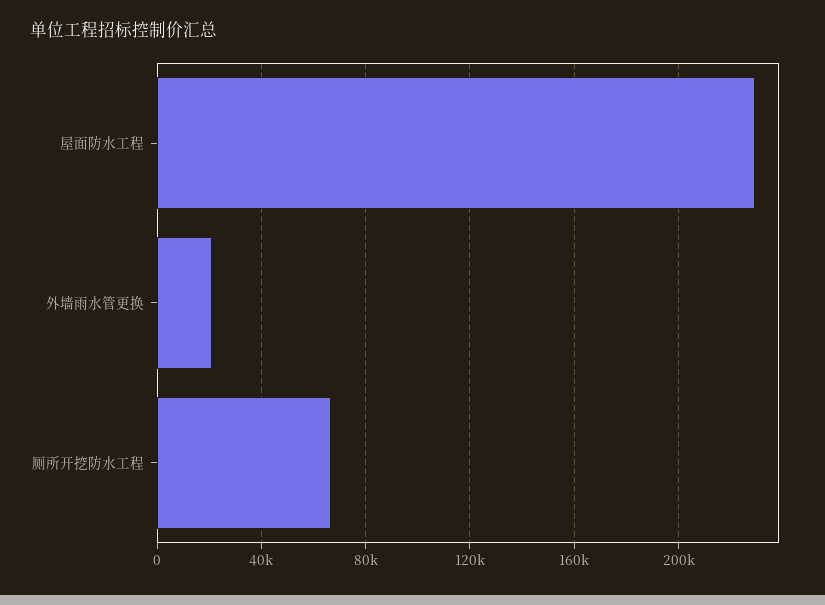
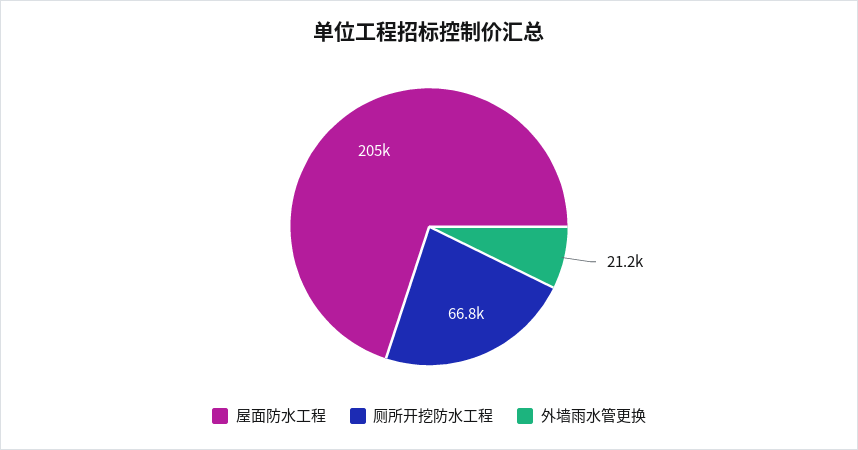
屋面防水工程: 230000 -> 205000

